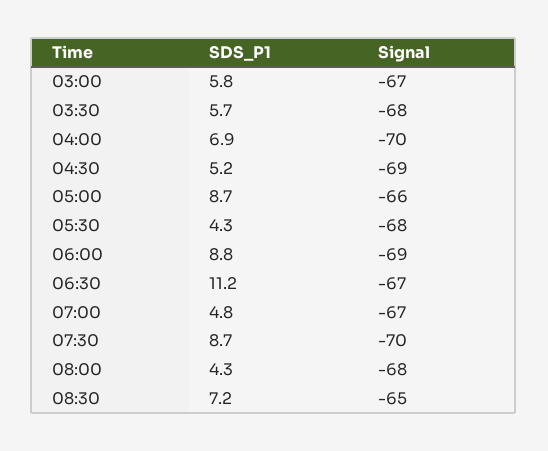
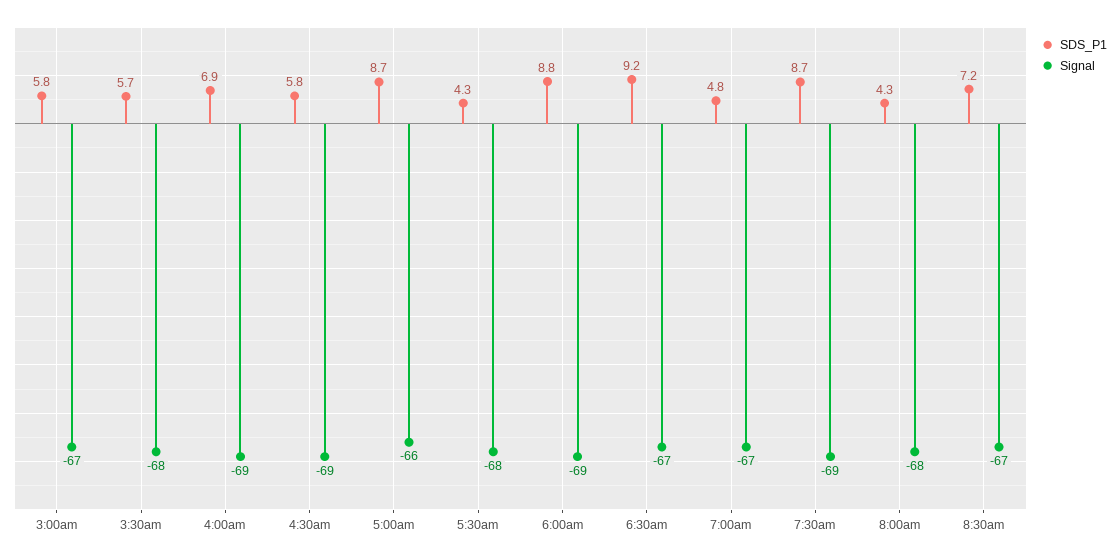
Signal, 04:00: -70 -> -69
SDS_P1, 04:30: 5.2 -> 5.8
SDS_P1, 06:30: 11.2 -> 9.2
Signal, 07:30: -70 -> -69
Signal, 08:30: -65 -> -67

